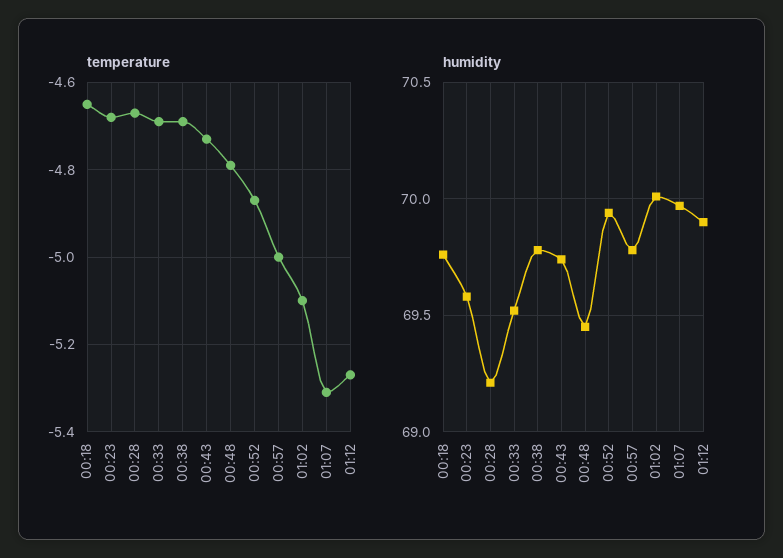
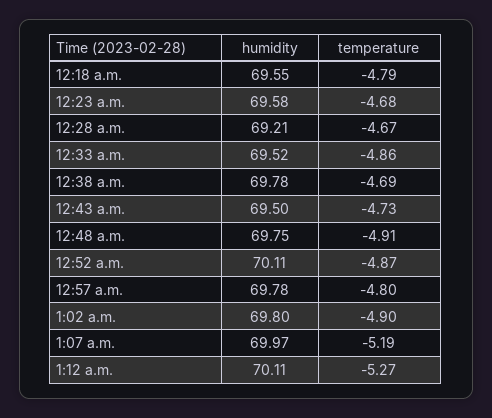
temperature, 00:18: -4.65 -> -4.79
temperature, 00:33: -4.7 -> -4.86
temperature, 00:48: -4.8 -> -4.91
temperature, 00:57: -5 -> -4.8
temperature, 01:02: -5.1 -> -4.9
temperature, 01:07: -5.3 -> -5.19
humidity, 00:18: 69.75 -> 69.55
humidity, 00:43: 69.75 -> 69.5
humidity, 00:48: 69.45 -> 69.75
humidity, 00:52: 69.95 -> 70.11
humidity, 01:02: 70 -> 69.8
humidity, 01:12: 69.9 -> 70.11

